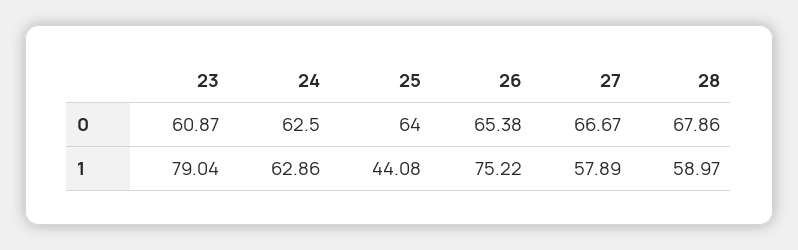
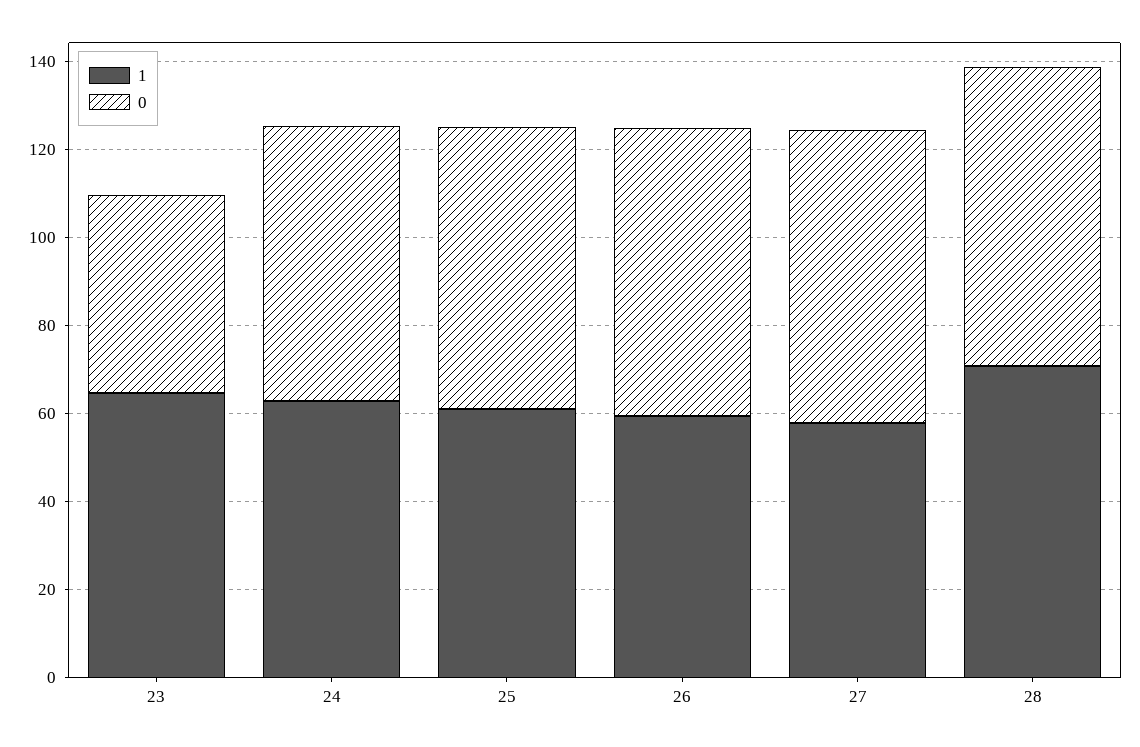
0, 23: 60.87 -> 45
1, 23: 79.04 -> 65
1, 25: 44.08 -> 60
1, 26: 75.22 -> 60
1, 28: 58.97 -> 70

